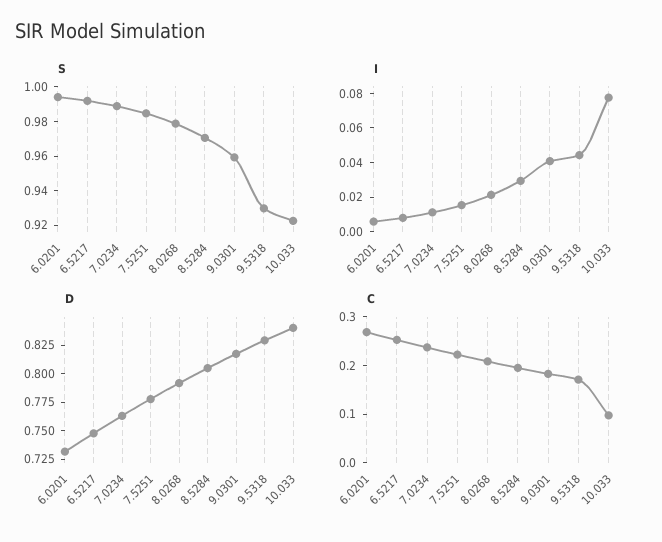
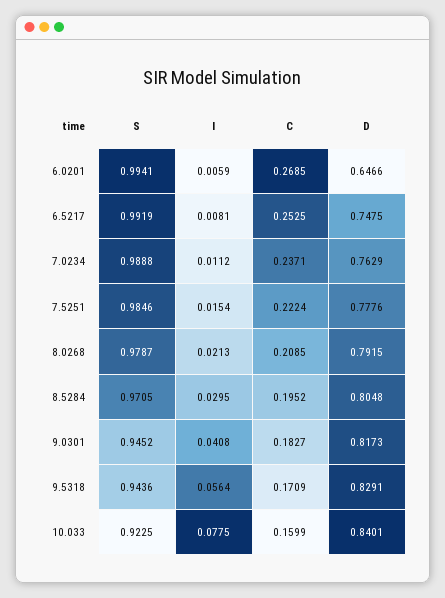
S, 9.0301: 0.96 -> 0.9452
S, 9.5318: 0.93 -> 0.9436
I, 9.5318: 0.045 -> 0.0564
D, 6.0201: 0.725 -> 0.6466
C, 10.033: 0.1 -> 0.1599

